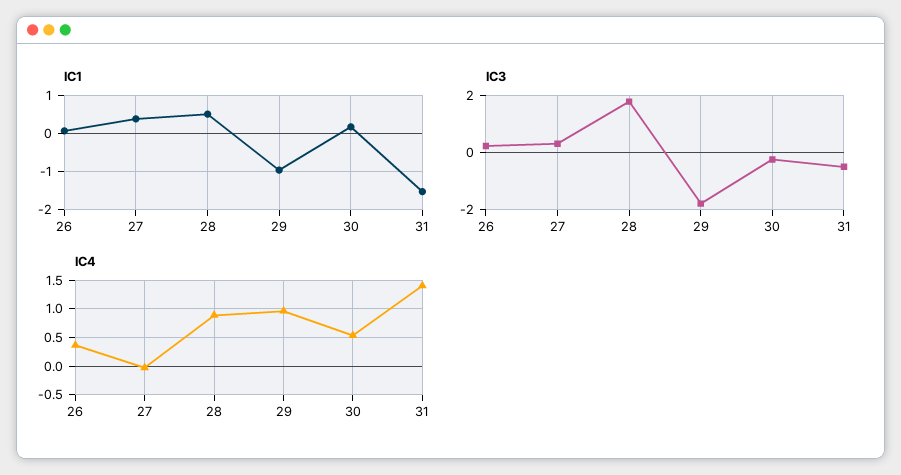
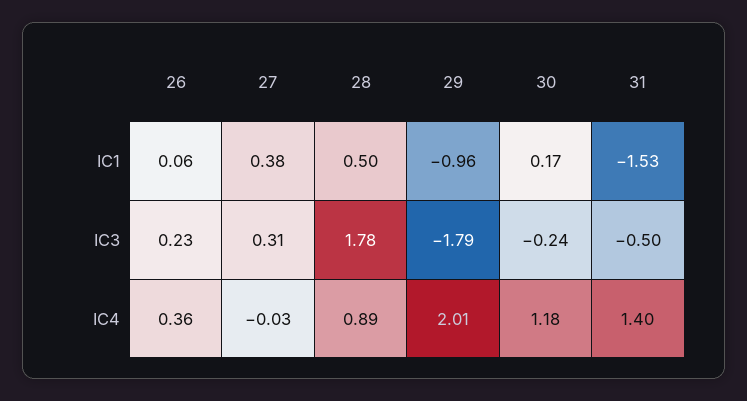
IC4, 29: 1 -> 2.01
IC4, 30: 0.5 -> 1.18

